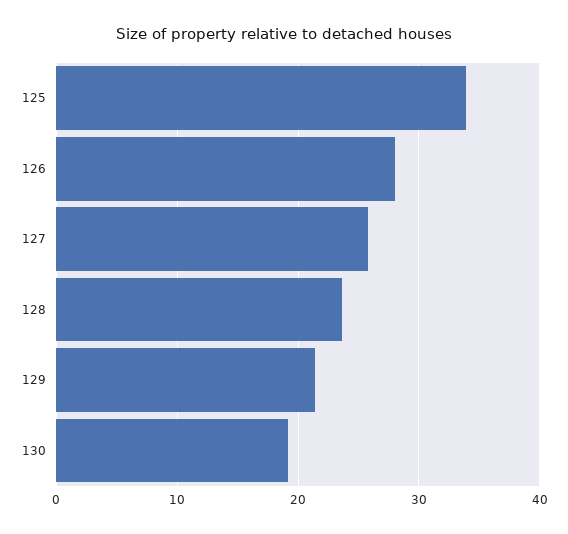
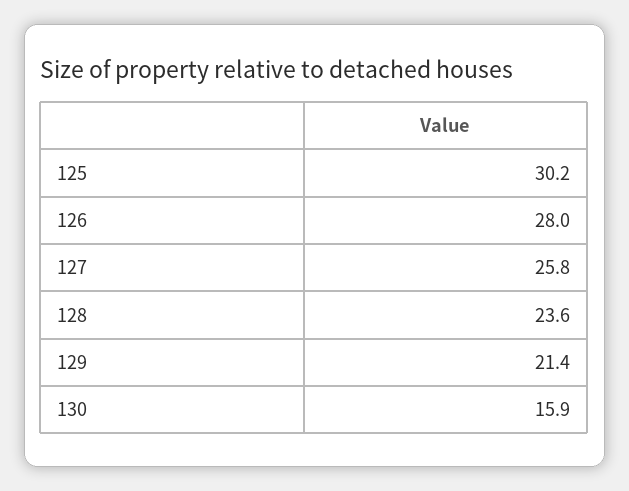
125: 34 -> 30.2
130: 19 -> 15.9

